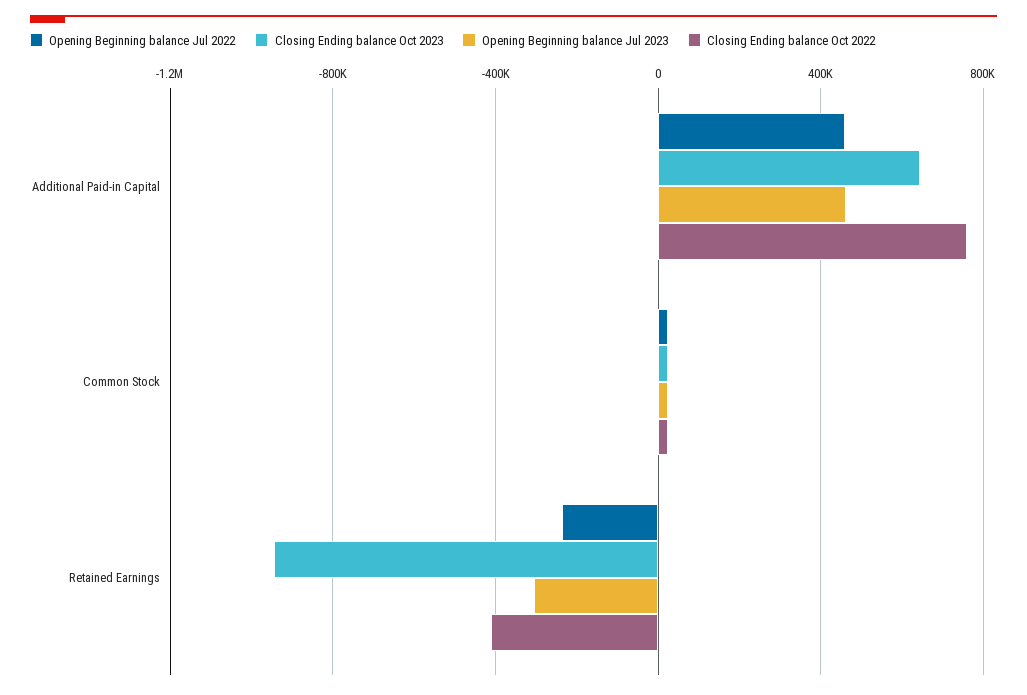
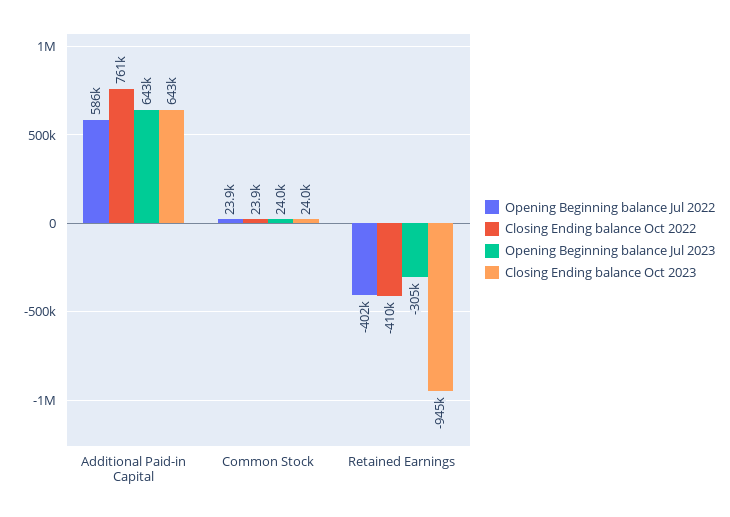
Opening Beginning balance Jul 2022, Additional Paid-in Capital: 450000 -> 586000
Opening Beginning balance Jul 2023, Additional Paid-in Capital: 450000 -> 643000
Opening Beginning balance Jul 2022, Retained Earnings: -250000 -> -402000

